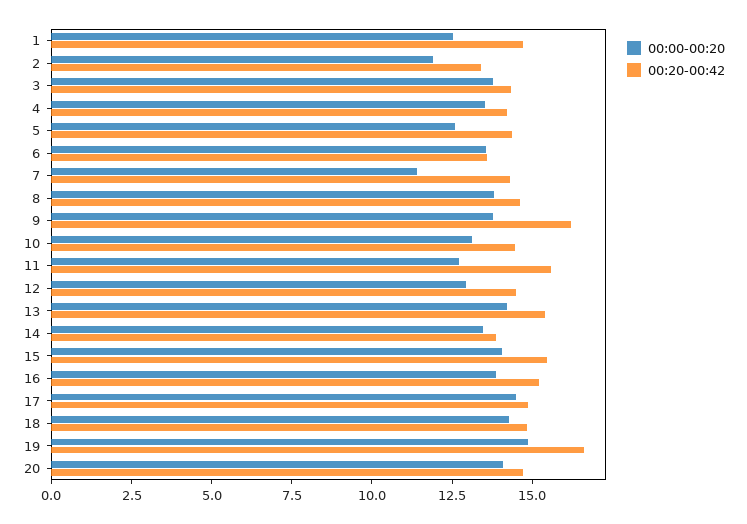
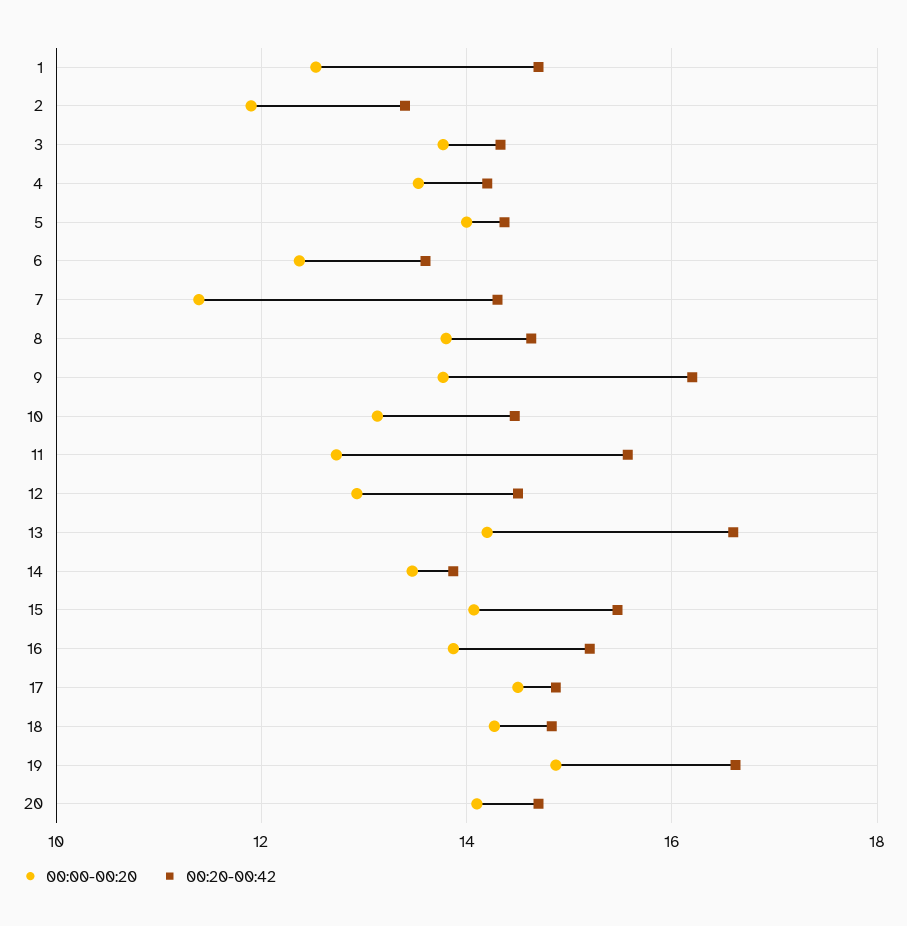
00:00-00:20, 5: 12.5 -> 14
00:00-00:20, 6: 13.5 -> 12.4
00:20-00:42, 13: 15.5 -> 16.6

